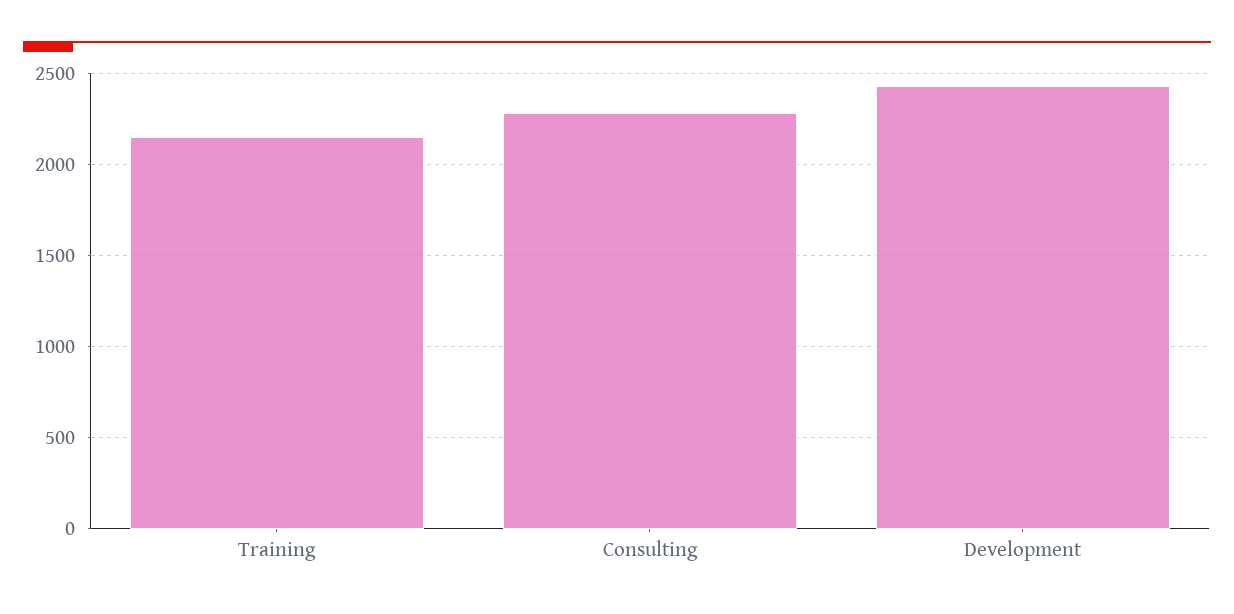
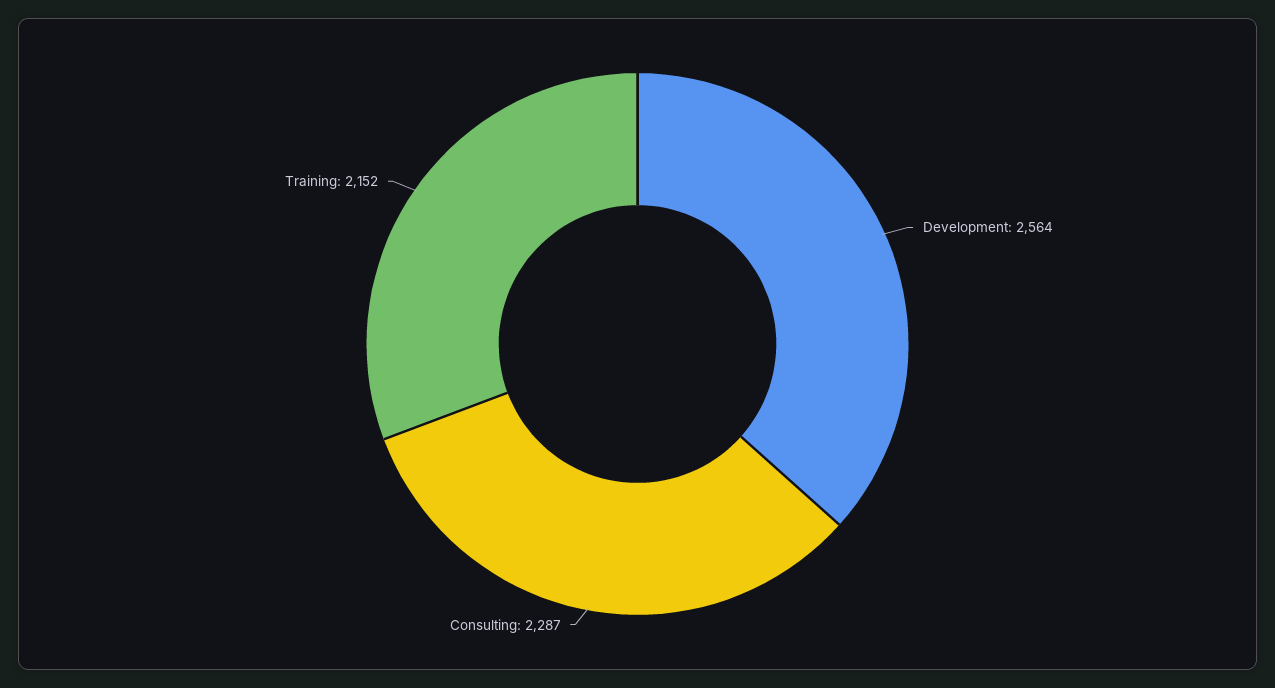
Development: 2450 -> 2564

